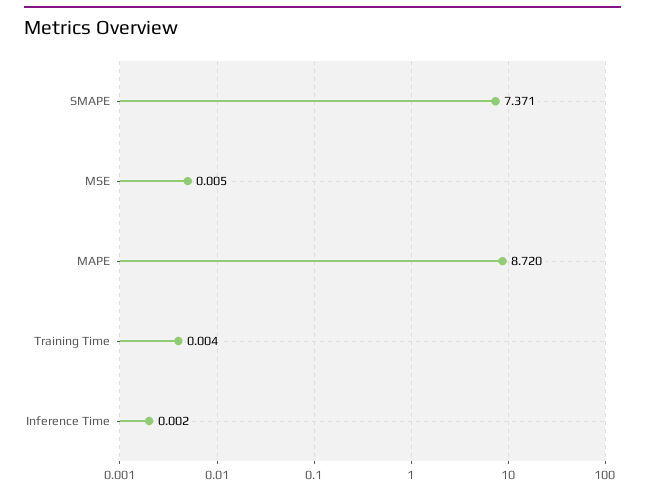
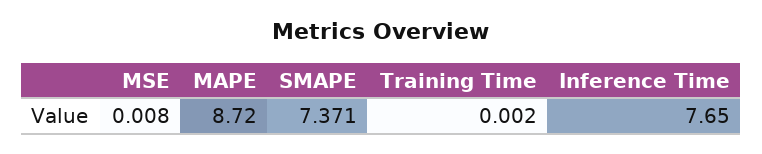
MSE: 0.005 -> 0.008
Training Time: 0.004 -> 0.002
Inference Time: 0.002 -> 7.65

